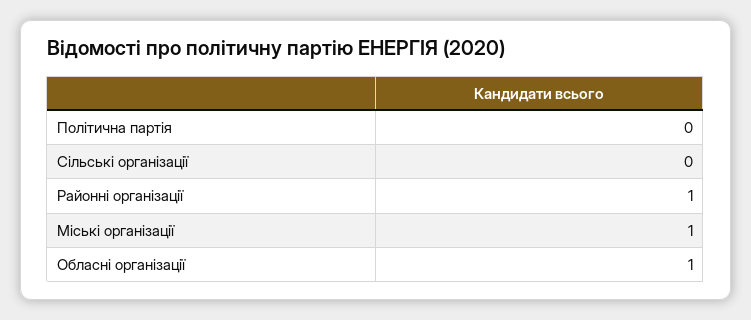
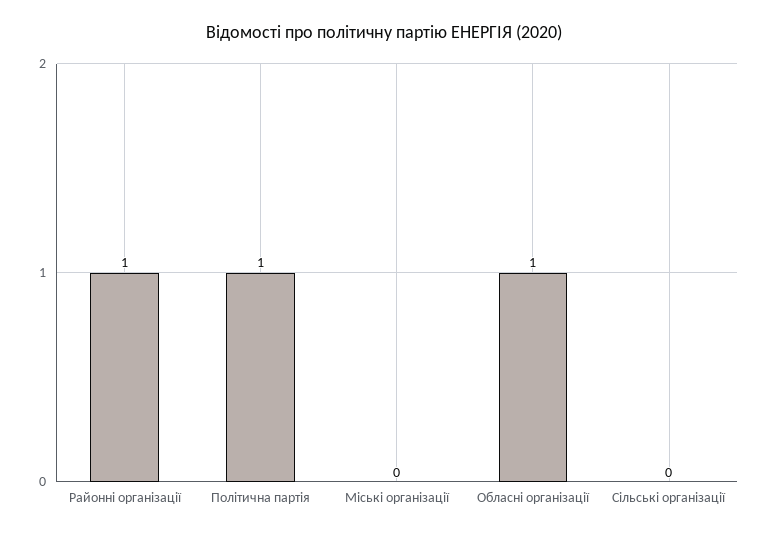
Політична партія: 0 -> 1
Міські організації: 1 -> 0

